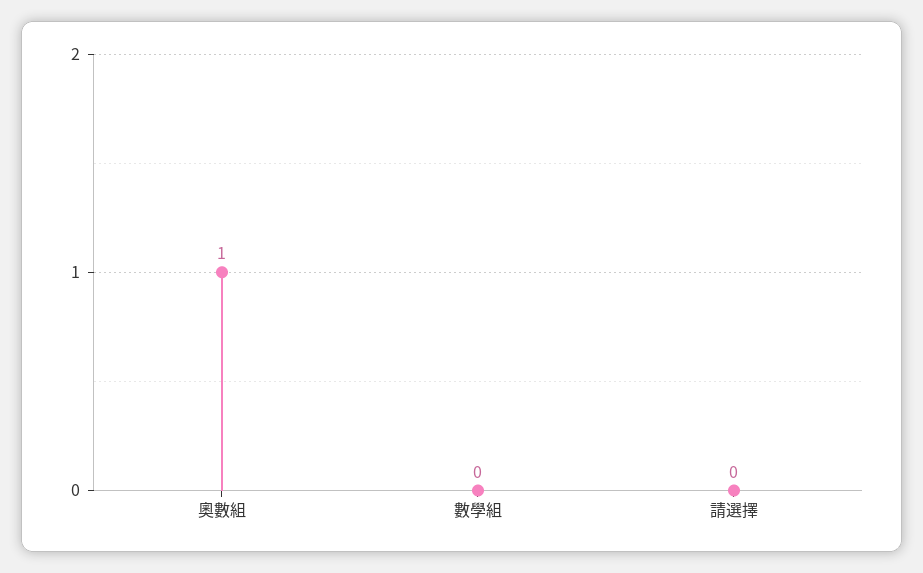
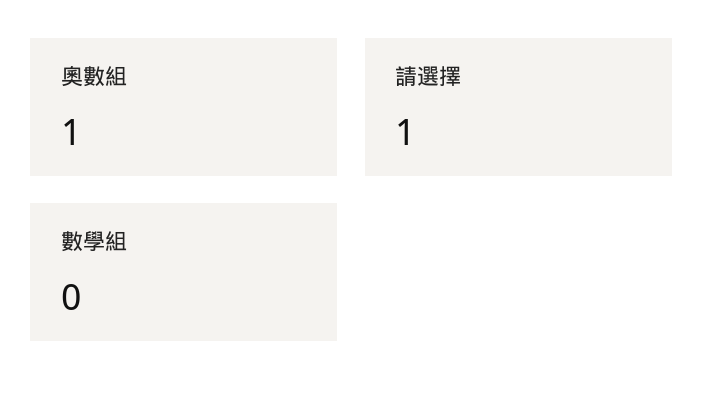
請選擇: 0 -> 1

